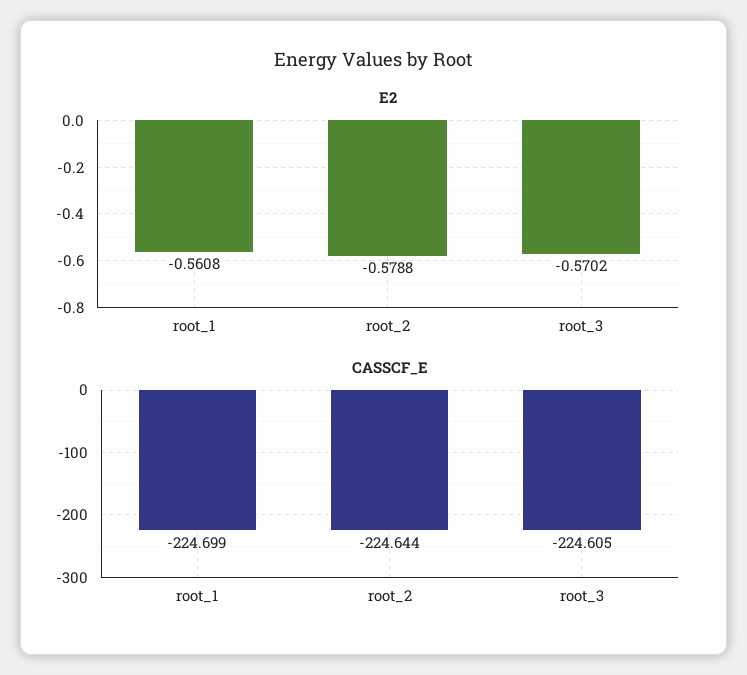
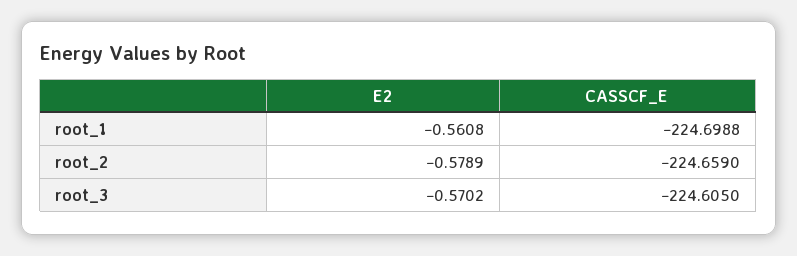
E2, root_2: -0.5788 -> -0.5789
CASSCF_E, root_2: -224.644 -> -224.659

